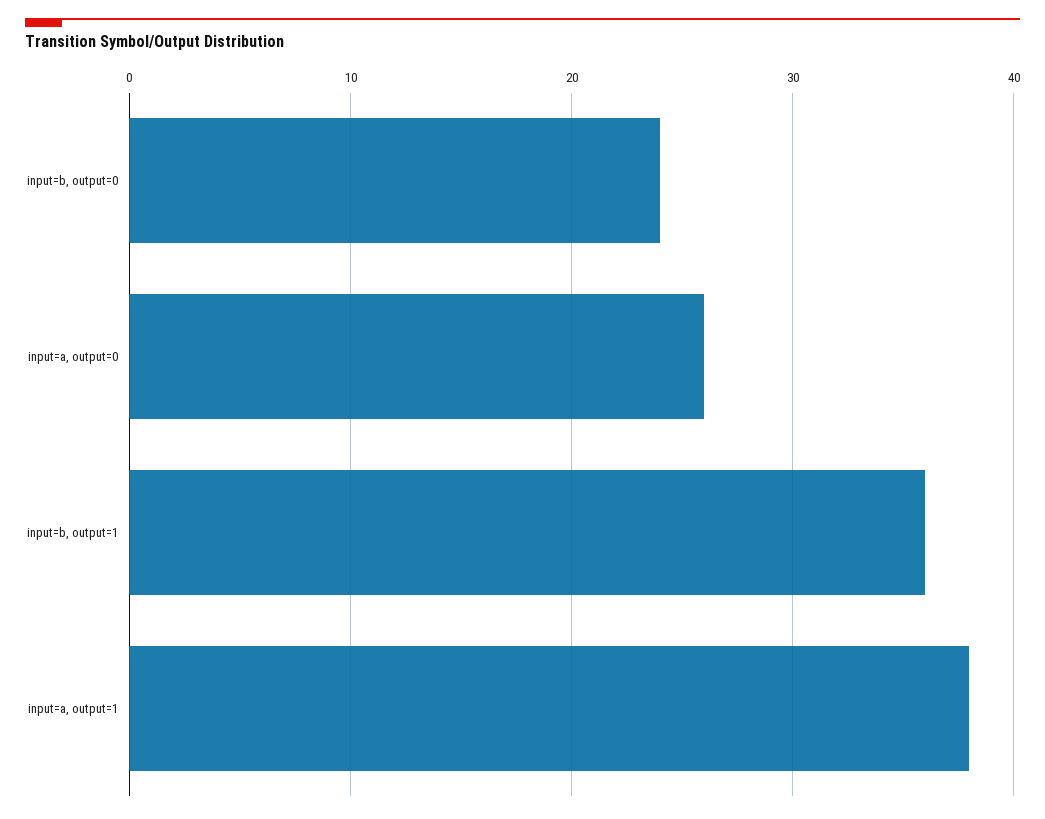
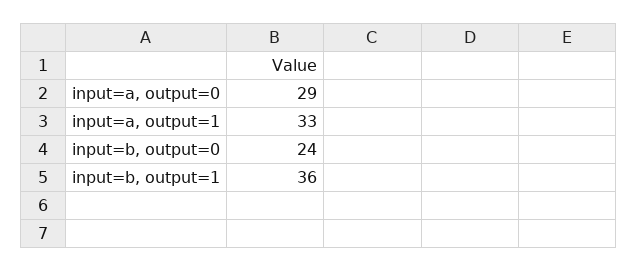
input=a, output=0: 26 -> 29
input=a, output=1: 38 -> 33

